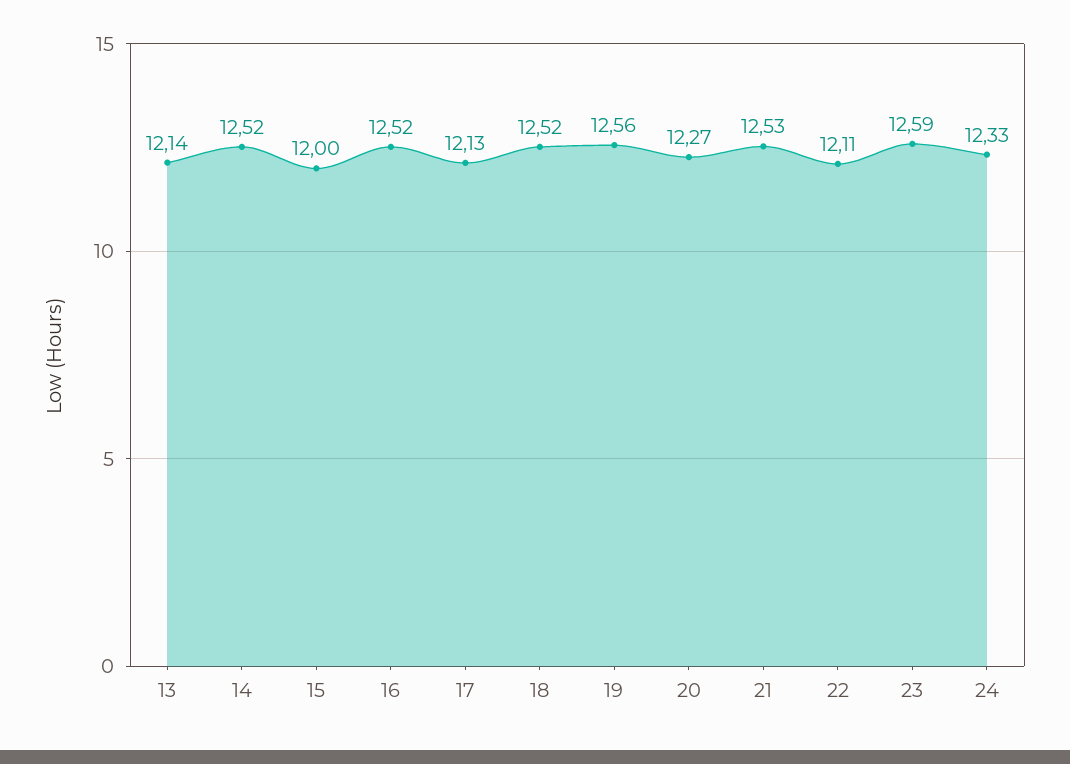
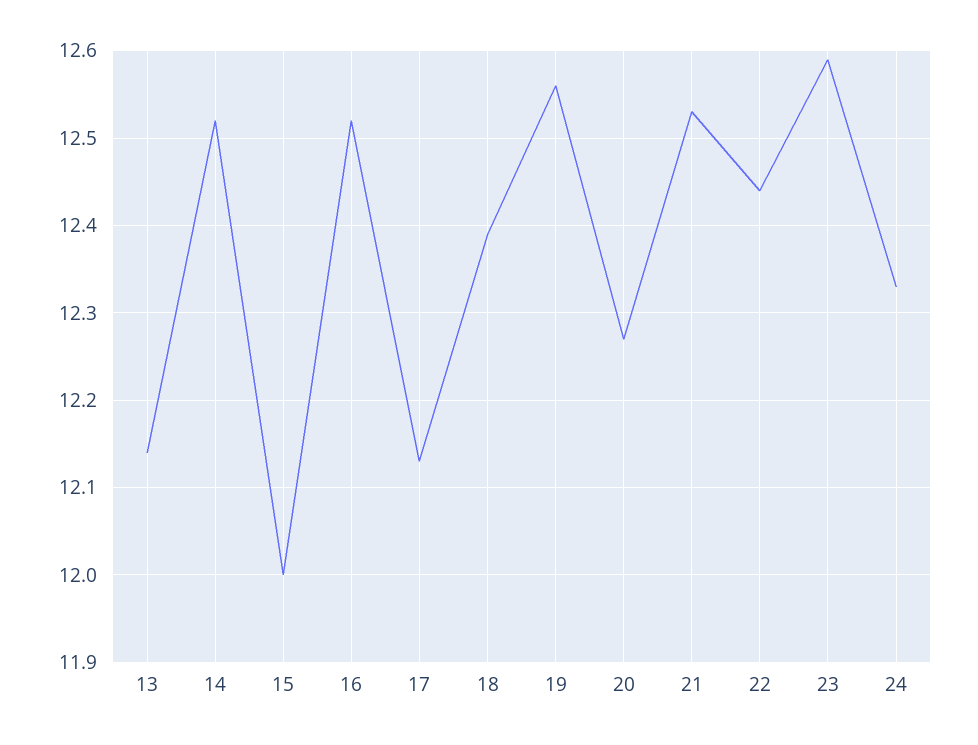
18: 12.52 -> 12.39
22: 12.11 -> 12.44

